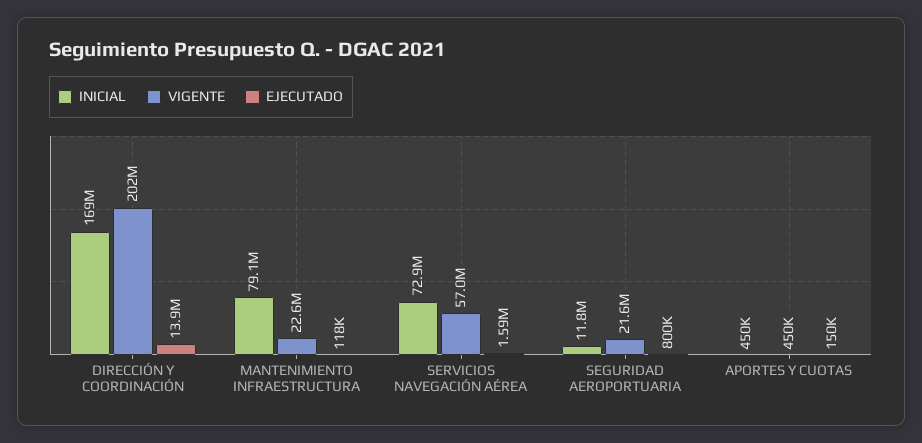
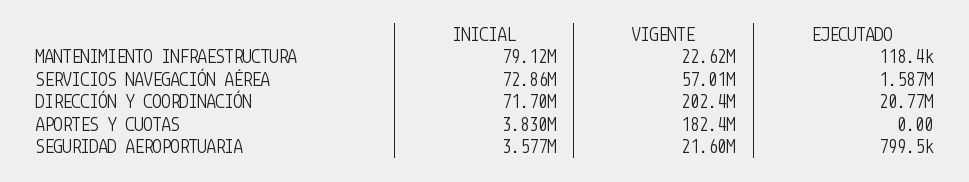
INICIAL, DIRECCIÓN Y COORDINACIÓN: 169000000 -> 71700000
EJECUTADO, DIRECCIÓN Y COORDINACIÓN: 13900000 -> 20770000
INICIAL, SEGURIDAD AEROPORTUARIA: 11800000 -> 3577000
INICIAL, APORTES Y CUOTAS: 450000 -> 3830000
VIGENTE, APORTES Y CUOTAS: 450000 -> 182400000
EJECUTADO, APORTES Y CUOTAS: 150000 -> 0

